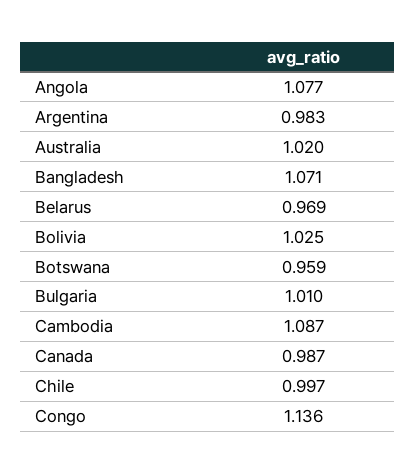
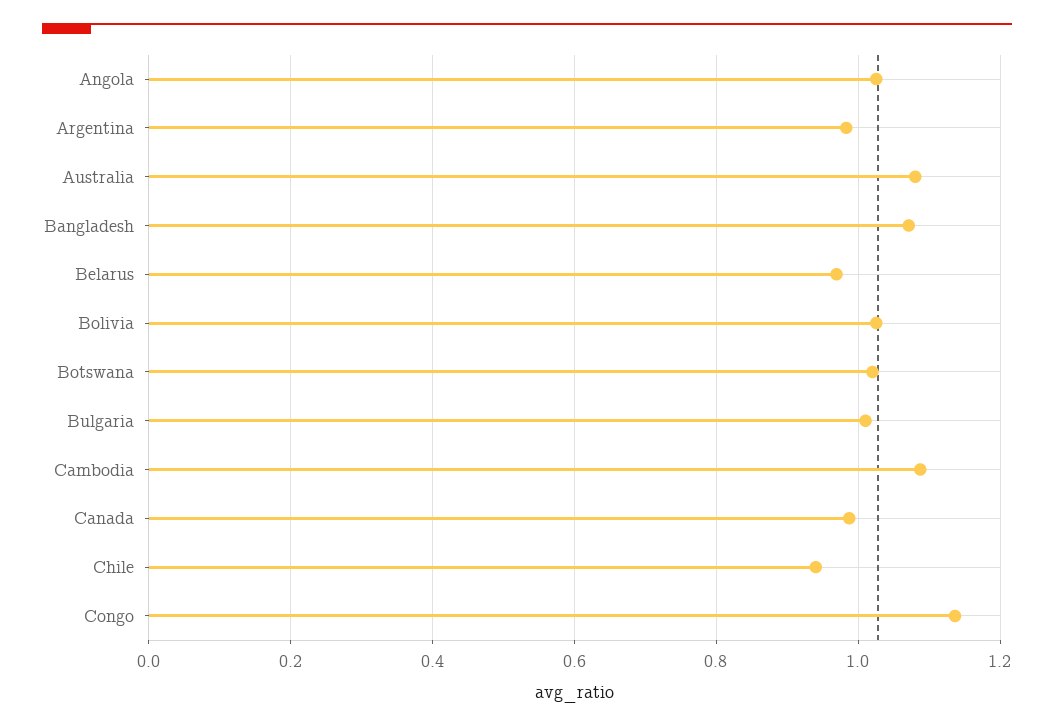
Angola: 1.077 -> 1.02
Australia: 1.02 -> 1.08
Botswana: 0.959 -> 1.02
Chile: 0.997 -> 0.94

